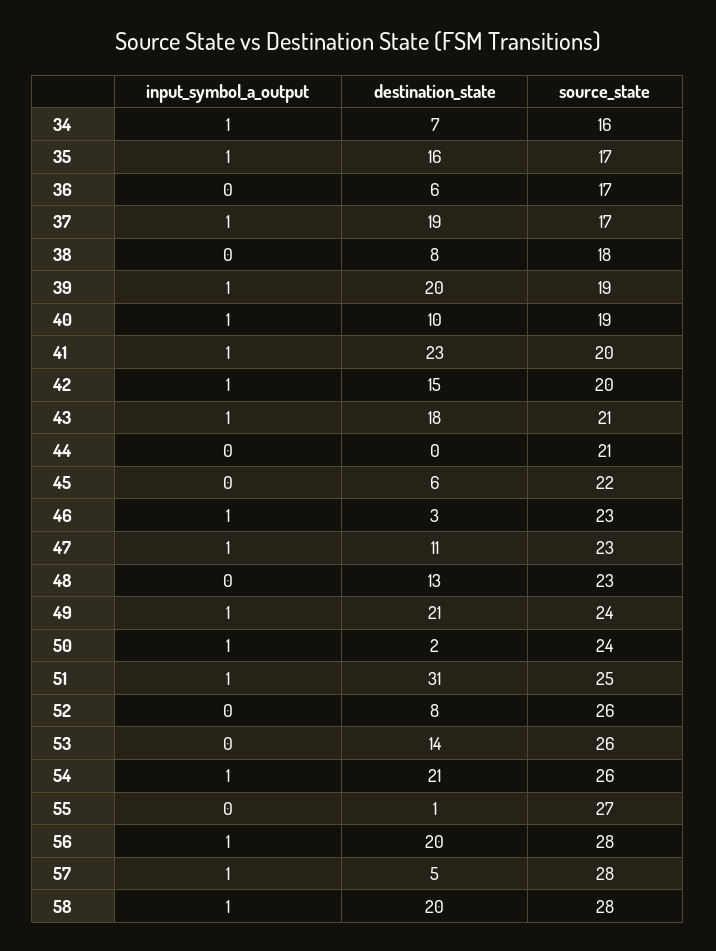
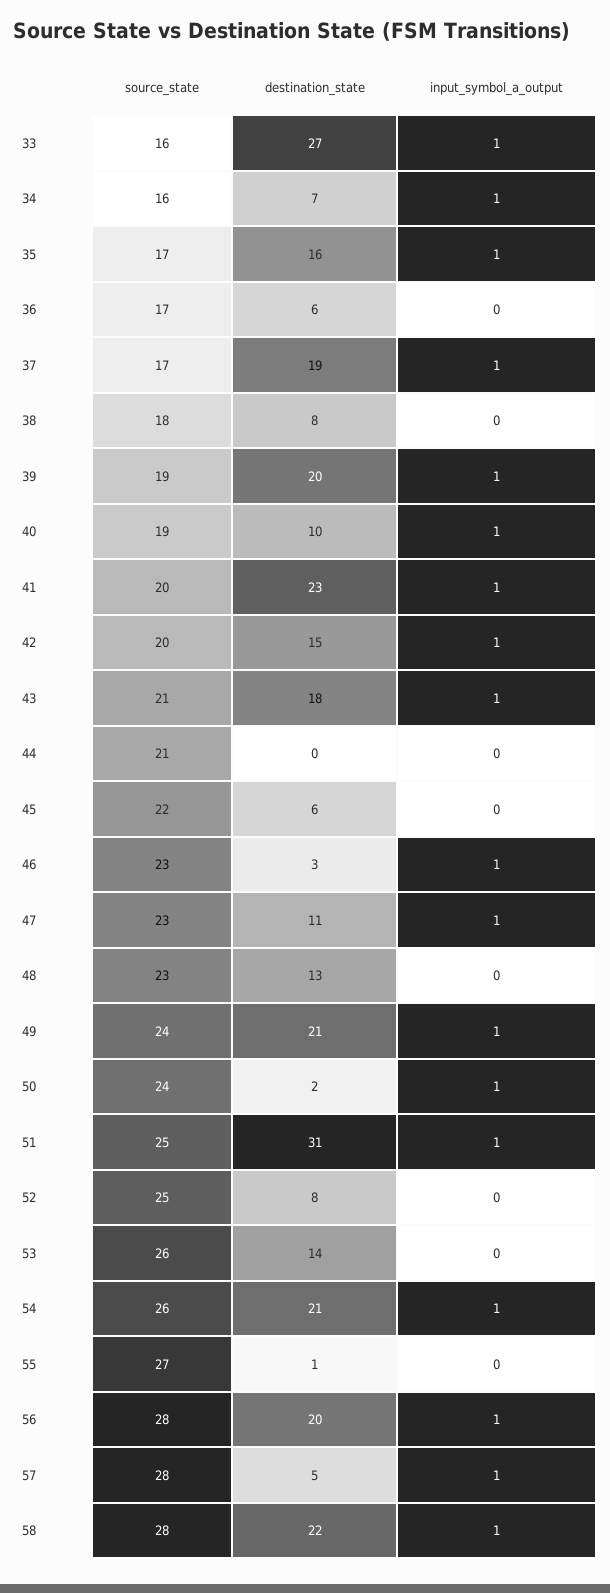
source_state, 52: 26 -> 25
destination_state, 58: 20 -> 22
source_state, 33: none -> 16
destination_state, 33: none -> 27
input_symbol_a_output, 33: none -> 1

